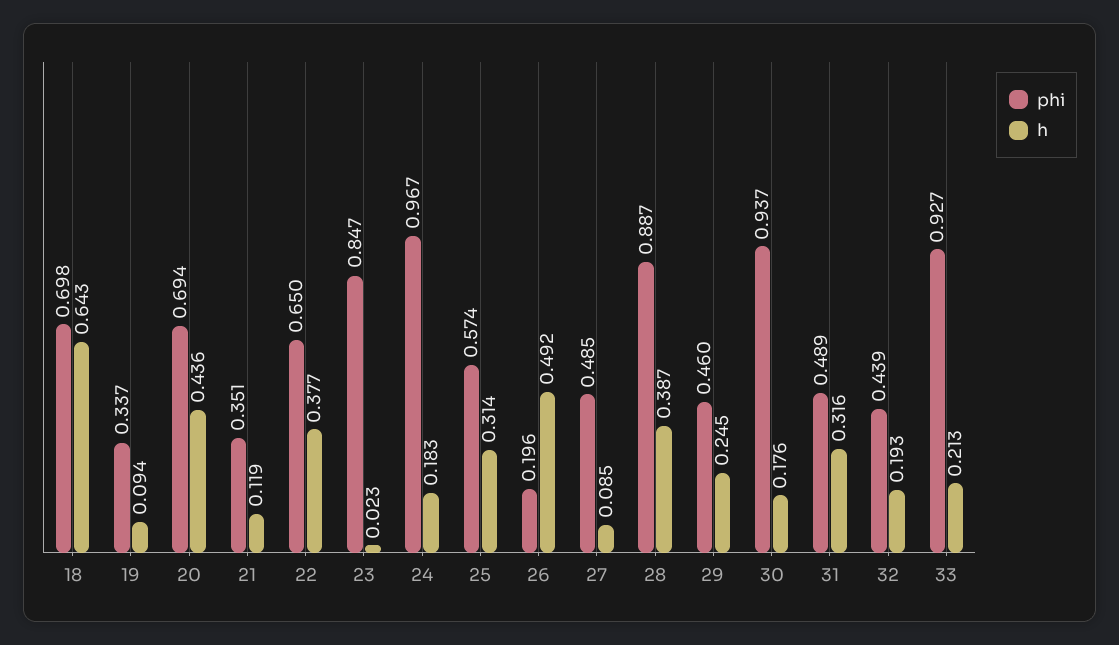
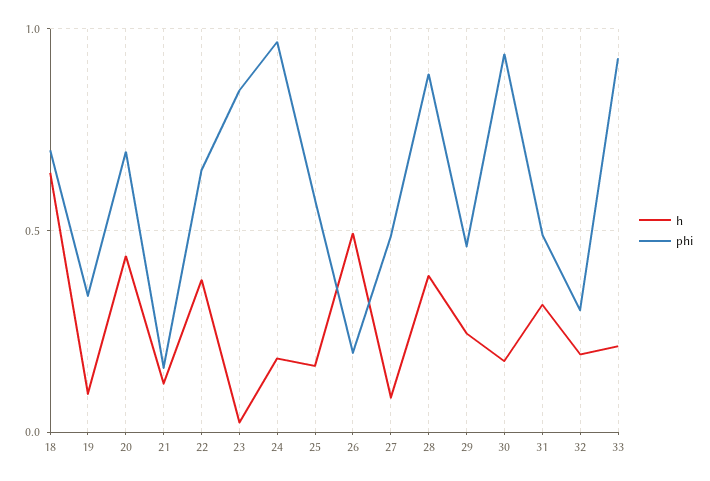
phi, 21: 0.351 -> 0.15
h, 25: 0.314 -> 0.15
phi, 32: 0.439 -> 0.3

